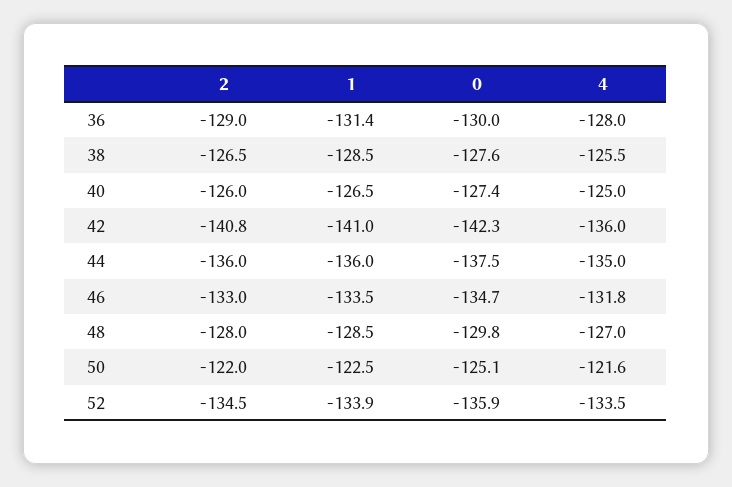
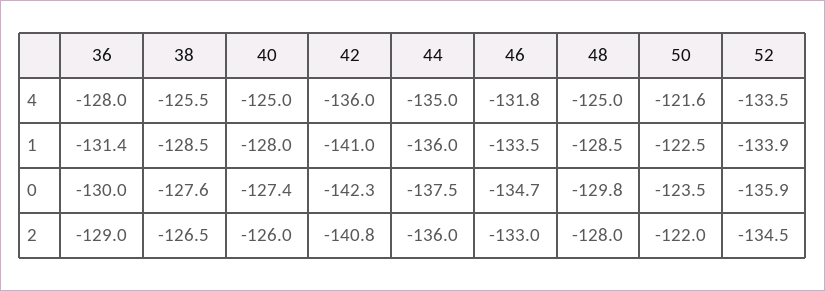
1, 40: -126.5 -> -128
4, 48: -127 -> -125
0, 50: -125.1 -> -123.5

